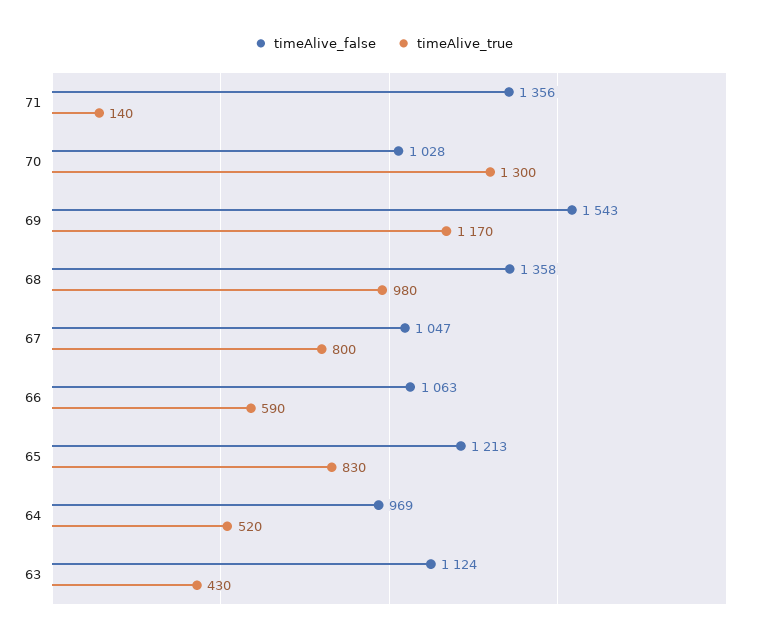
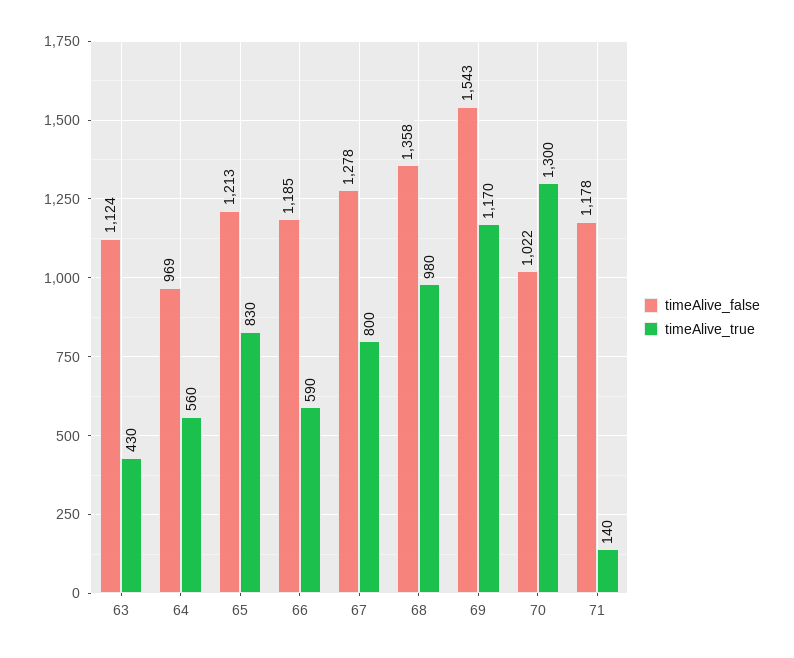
timeAlive_false, 71: 1356 -> 1178
timeAlive_false, 70: 1028 -> 1022
timeAlive_false, 67: 1047 -> 1278
timeAlive_false, 66: 1063 -> 1185
timeAlive_true, 64: 520 -> 560

